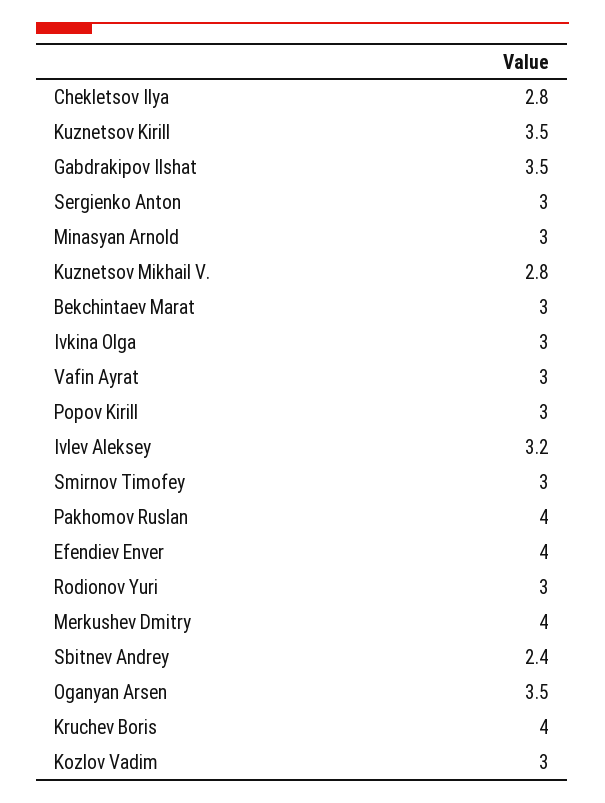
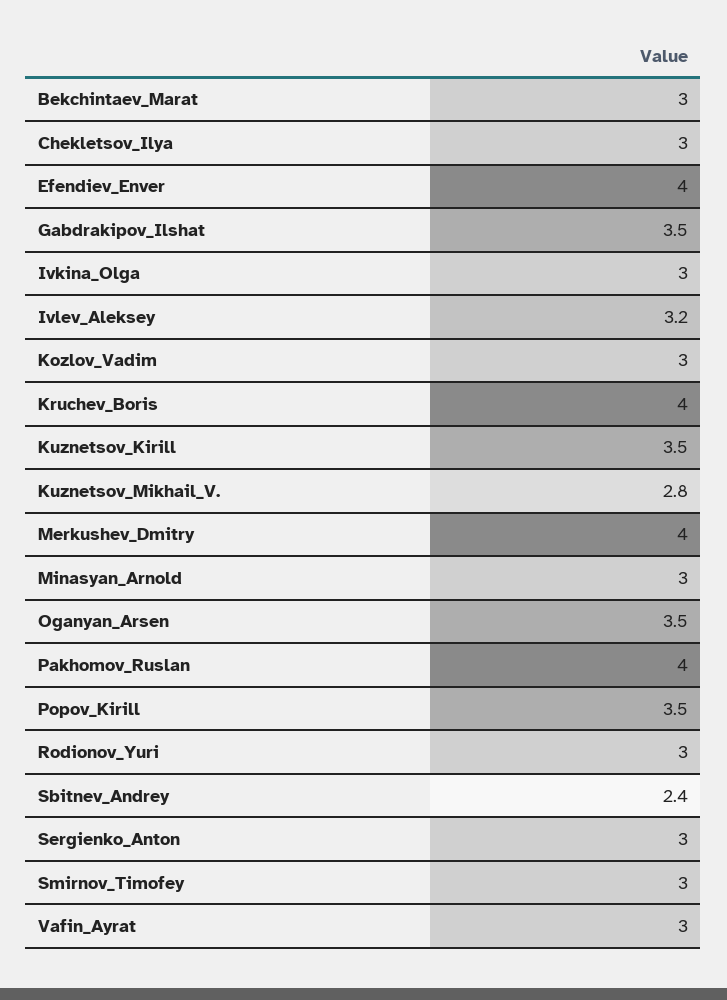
Chekletsov Ilya: 2.8 -> 3
Popov Kirill: 3 -> 3.5

